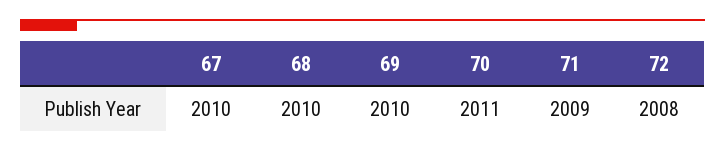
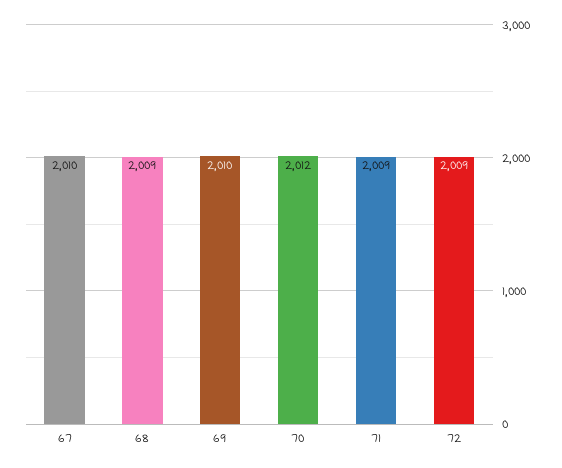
68: 2010 -> 2009
70: 2011 -> 2012
72: 2008 -> 2009

